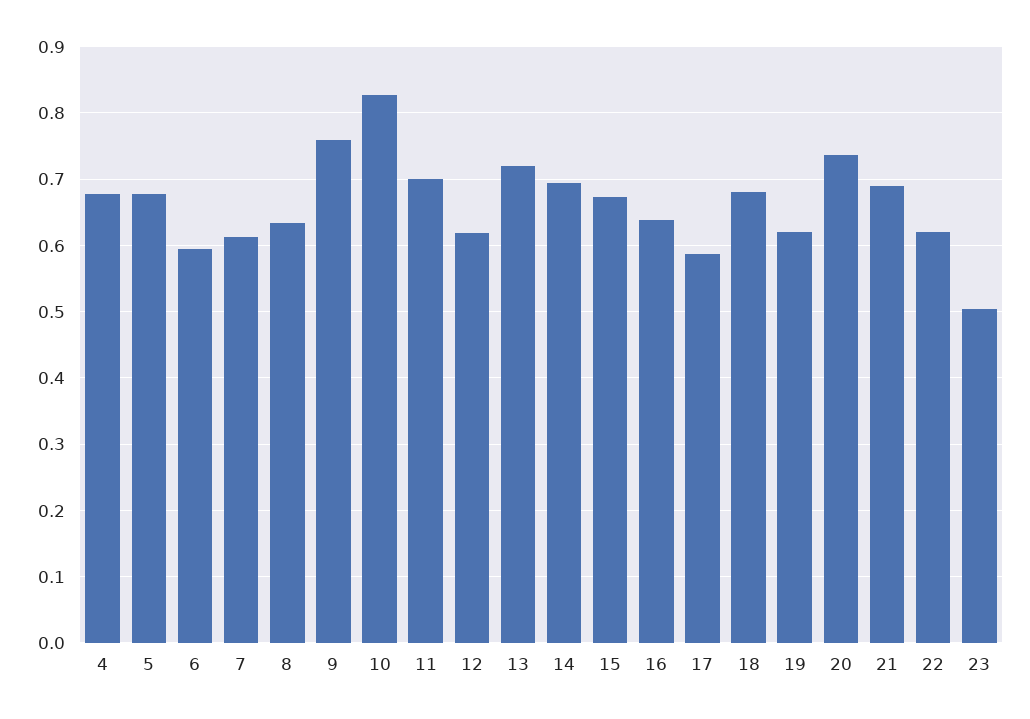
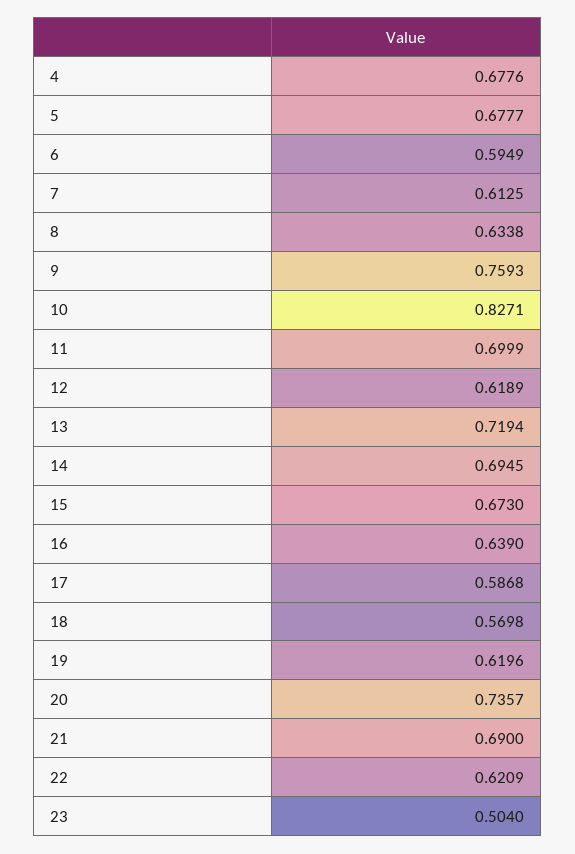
18: 0.68 -> 0.5698

